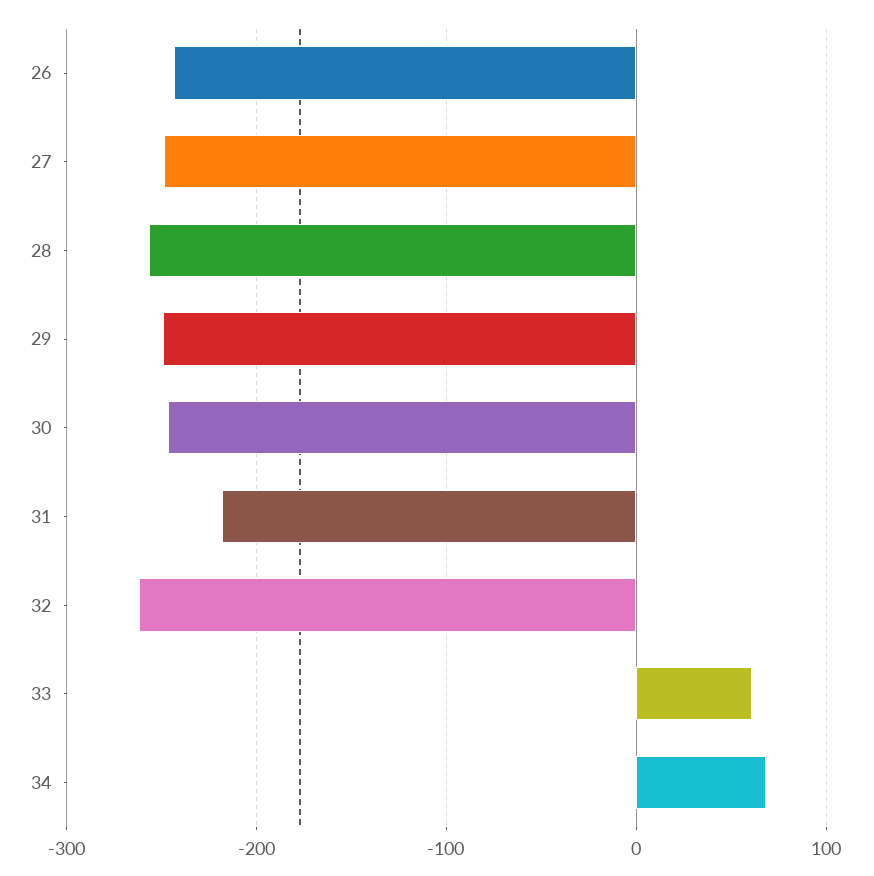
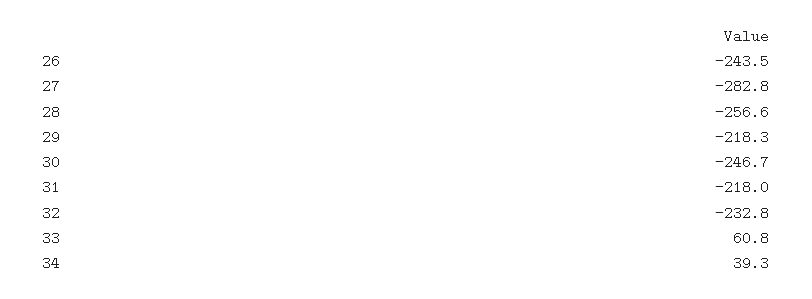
27: -250 -> -282.8
29: -250 -> -218.3
32: -260 -> -232.8
34: 70 -> 39.3

